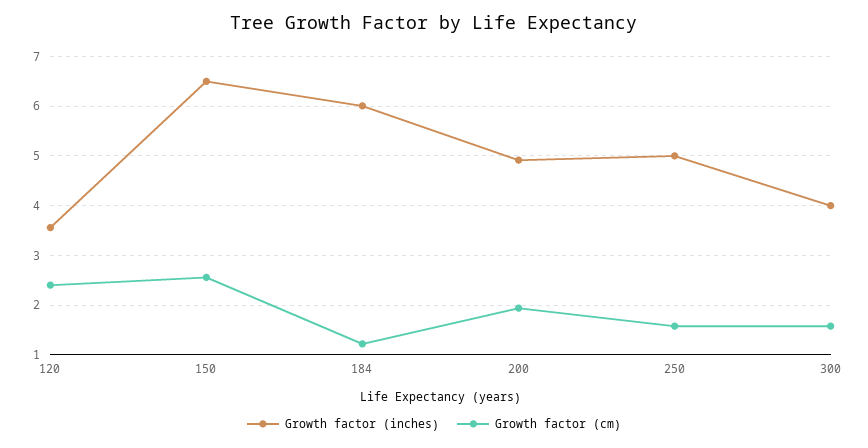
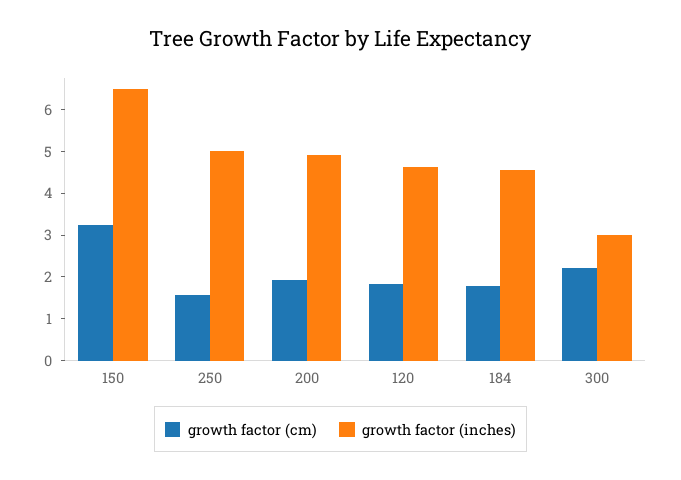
Growth factor (inches), 120: 3.6 -> 4.6
Growth factor (cm), 120: 2.4 -> 1.8
Growth factor (cm), 150: 2.6 -> 3.2
Growth factor (inches), 184: 6 -> 4.6
Growth factor (cm), 184: 1.2 -> 1.8
Growth factor (inches), 300: 4 -> 3
Growth factor (cm), 300: 1.6 -> 2.2

